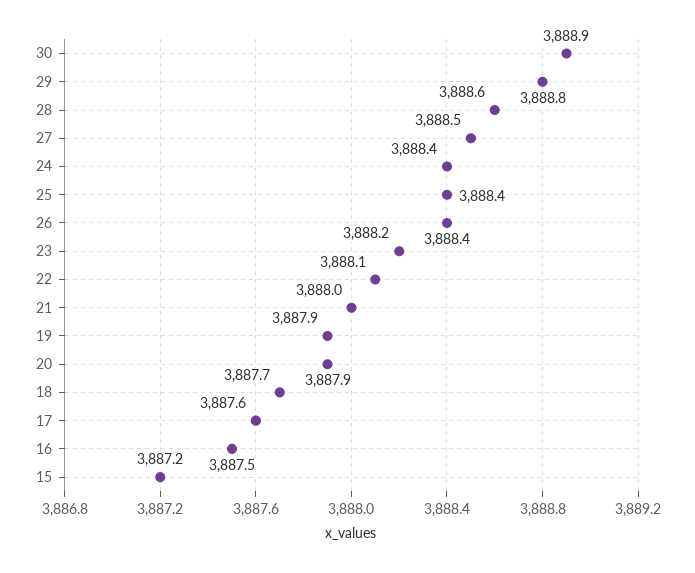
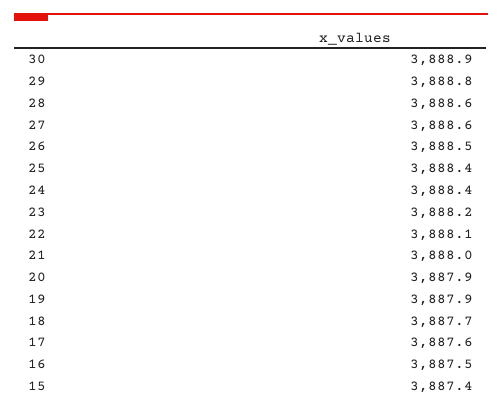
27: 3888.5 -> 3888.6
26: 3888.4 -> 3888.5
15: 3887.2 -> 3887.4

